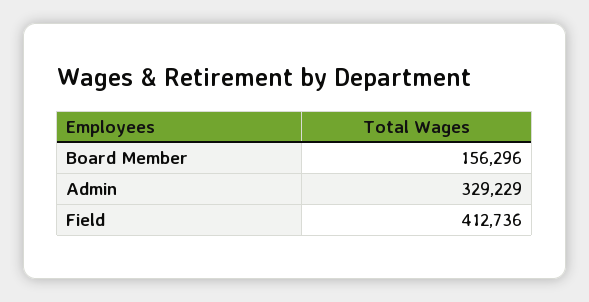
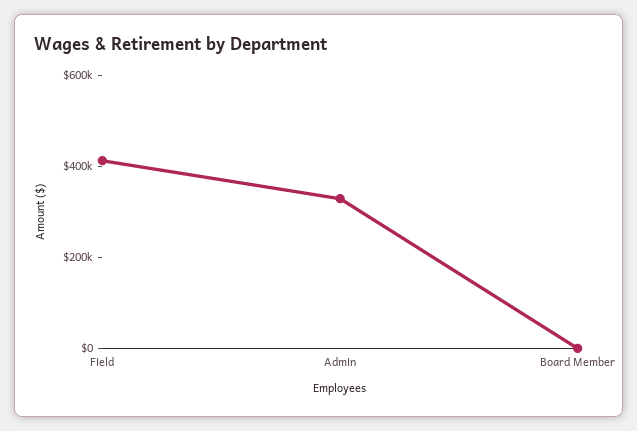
Board Member: 156296 -> 0

